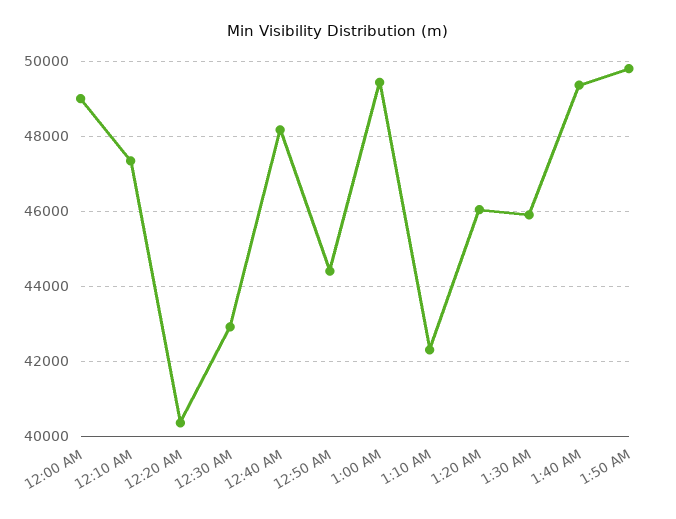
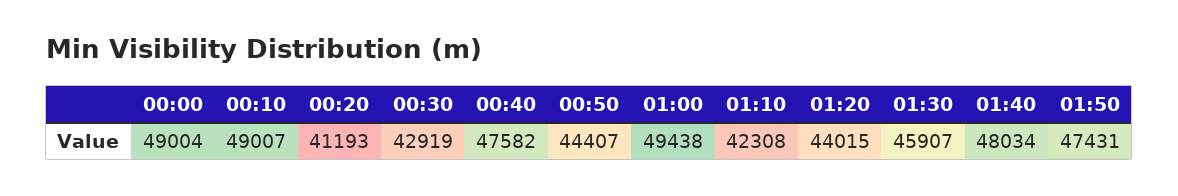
12:10 AM: 47400 -> 49007
12:20 AM: 40400 -> 41193
12:40 AM: 48200 -> 47582
1:20 AM: 46000 -> 44015
1:40 AM: 49400 -> 48034
1:50 AM: 49800 -> 47431

